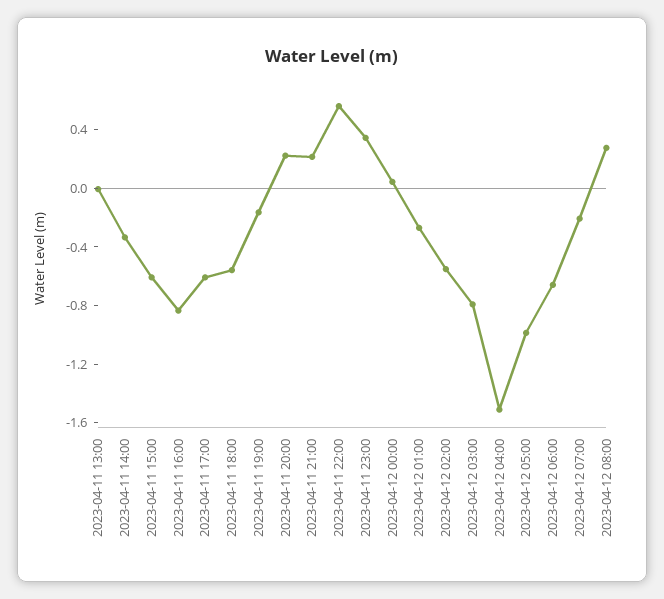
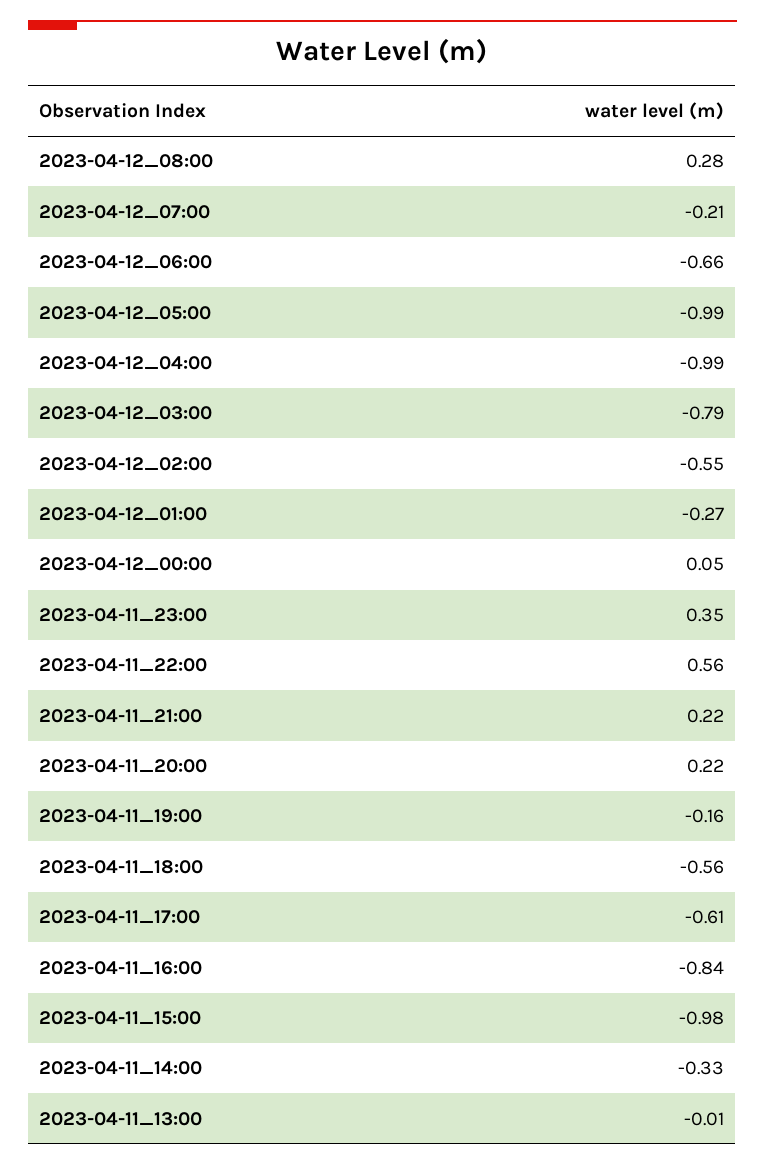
2023-04-11 15:00: -0.6 -> -0.98
2023-04-12 04:00: -1.5 -> -0.99

